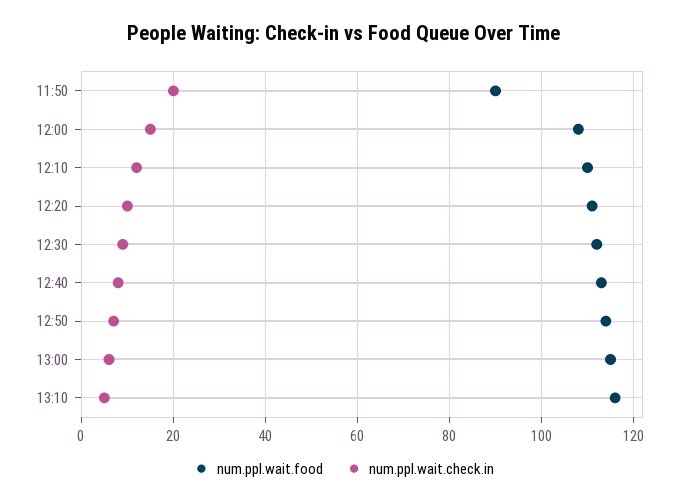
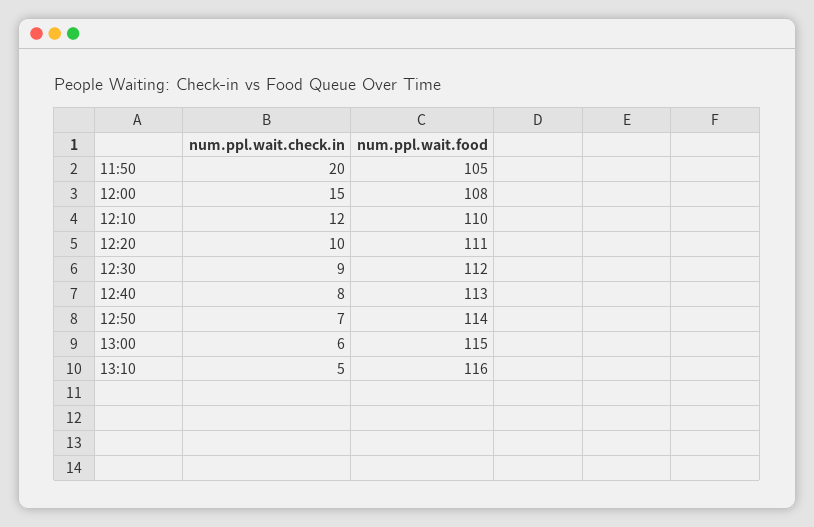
num.ppl.wait.food, 11:50: 90 -> 105

